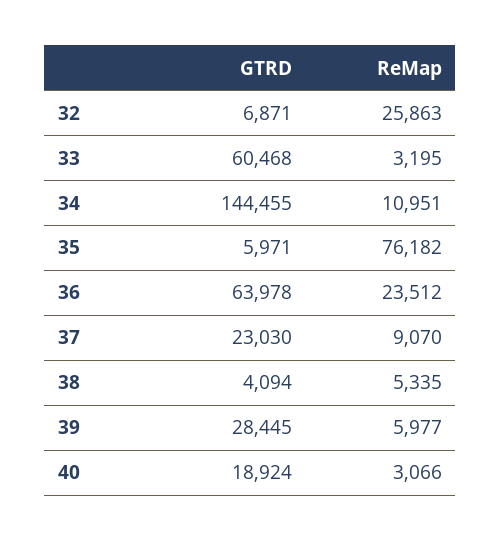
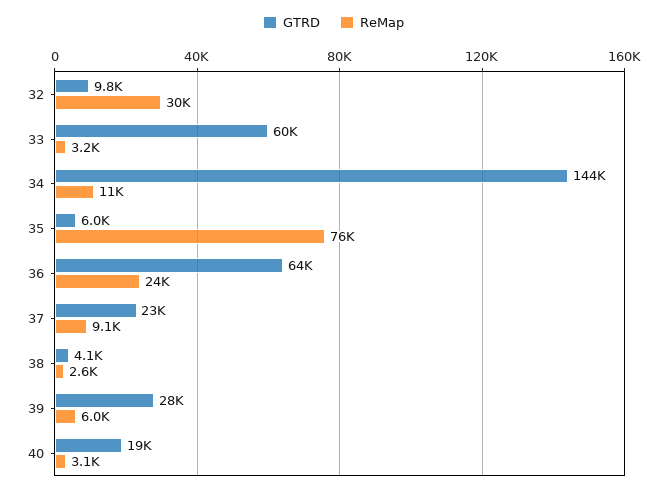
GTRD, 32: 6871 -> 9800
ReMap, 32: 25863 -> 30000
ReMap, 38: 5335 -> 2600

